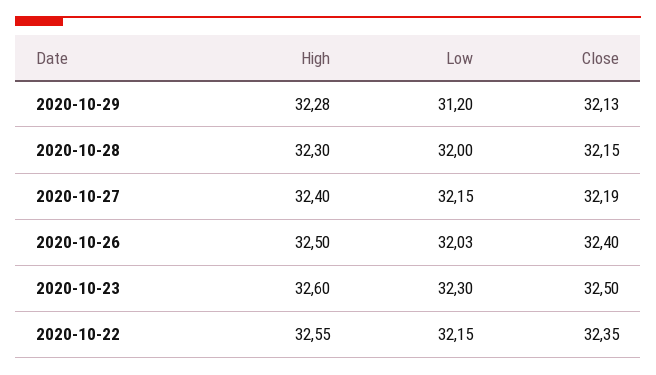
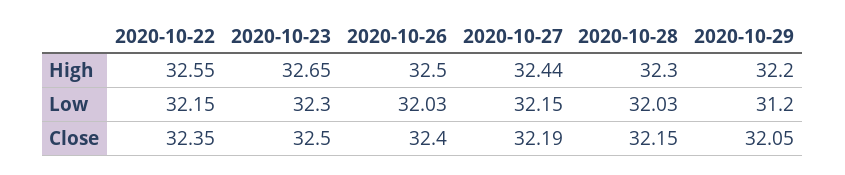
High, 2020-10-29: 32.28 -> 32.2
Close, 2020-10-29: 32.13 -> 32.05
Low, 2020-10-28: 32 -> 32.03
High, 2020-10-27: 32.4 -> 32.44
High, 2020-10-23: 32.6 -> 32.65

